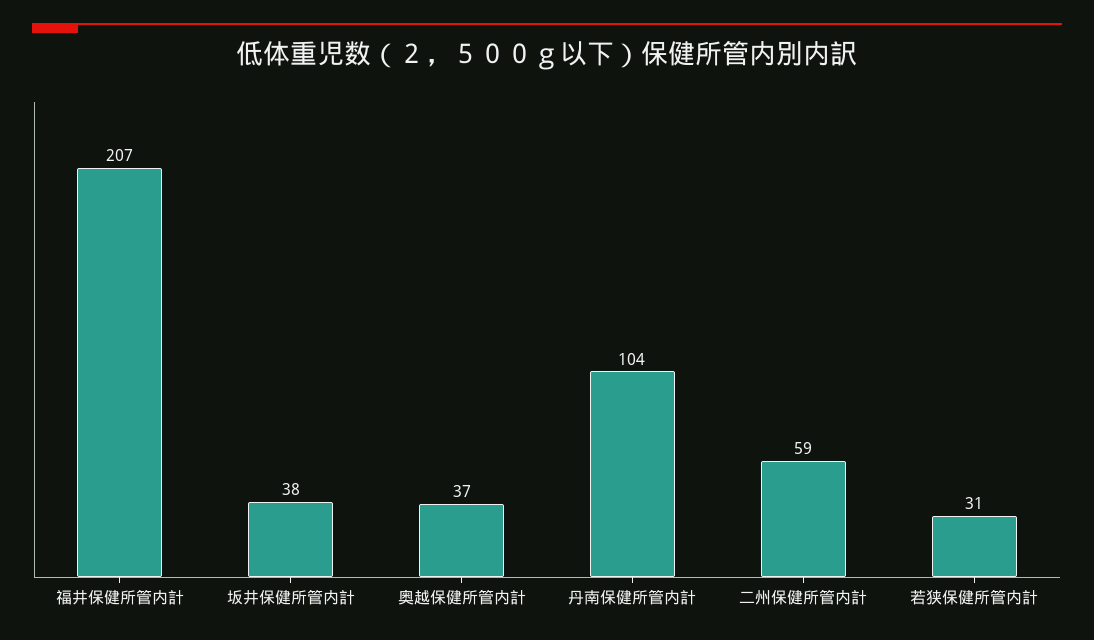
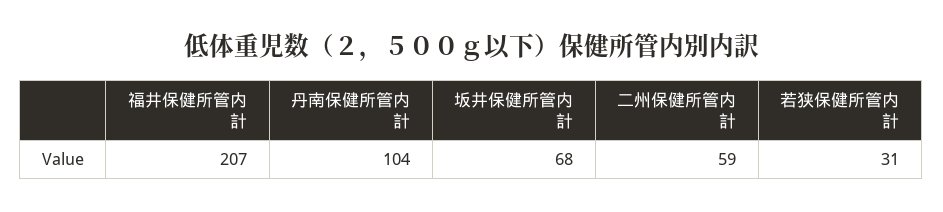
坂井保健所管内計: 38 -> 68
奥越保健所管内計: 37 -> none

